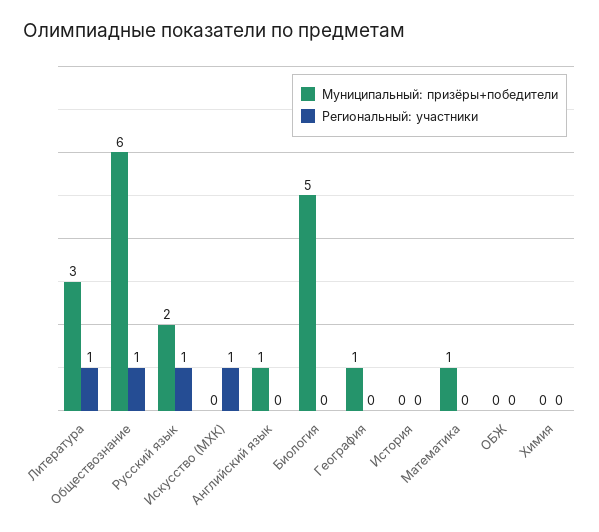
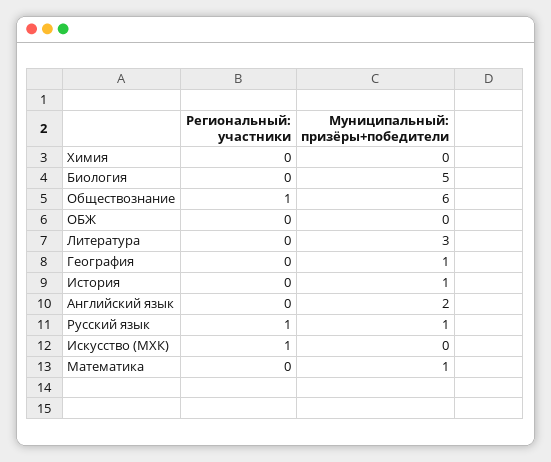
Региональный: участники, Литература: 1 -> 0
Муниципальный: призёры+победители, Русский язык: 2 -> 1
Муниципальный: призёры+победители, Английский язык: 1 -> 2
Муниципальный: призёры+победители, История: 0 -> 1

